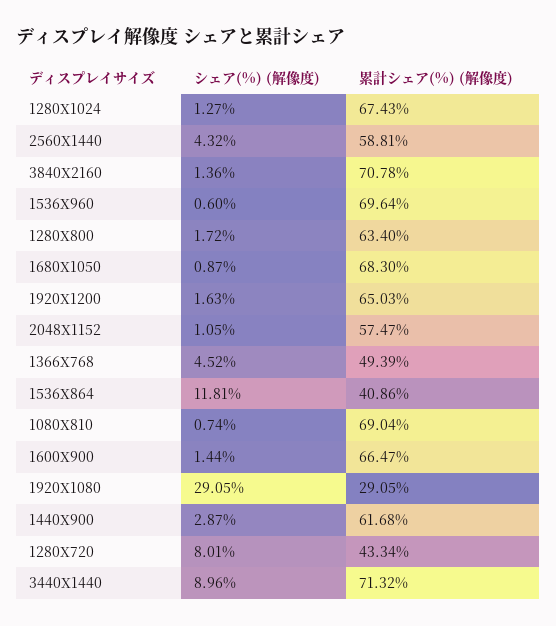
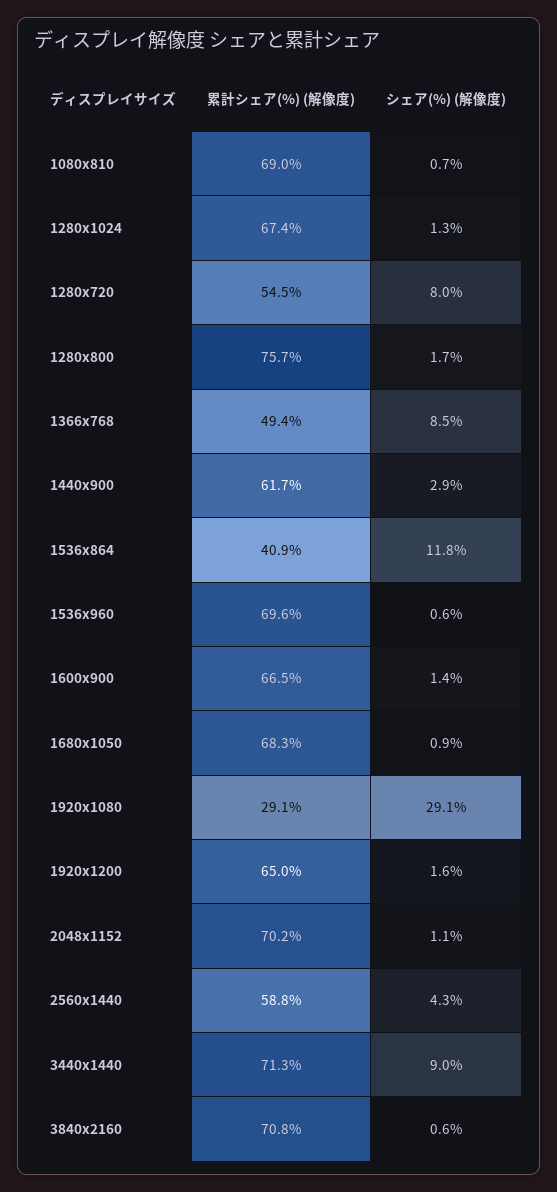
シェア(%) (解像度), 3840X2160: 1.36 -> 0.6
累計シェア(%) (解像度), 1280X800: 63.4 -> 75.7
累計シェア(%) (解像度), 2048X1152: 57.47 -> 70.2
シェア(%) (解像度), 1366X768: 4.52 -> 8.5
累計シェア(%) (解像度), 1280X720: 43.34 -> 54.5

